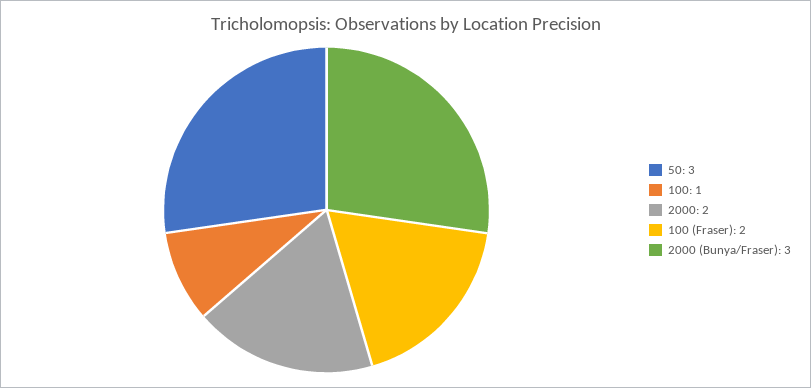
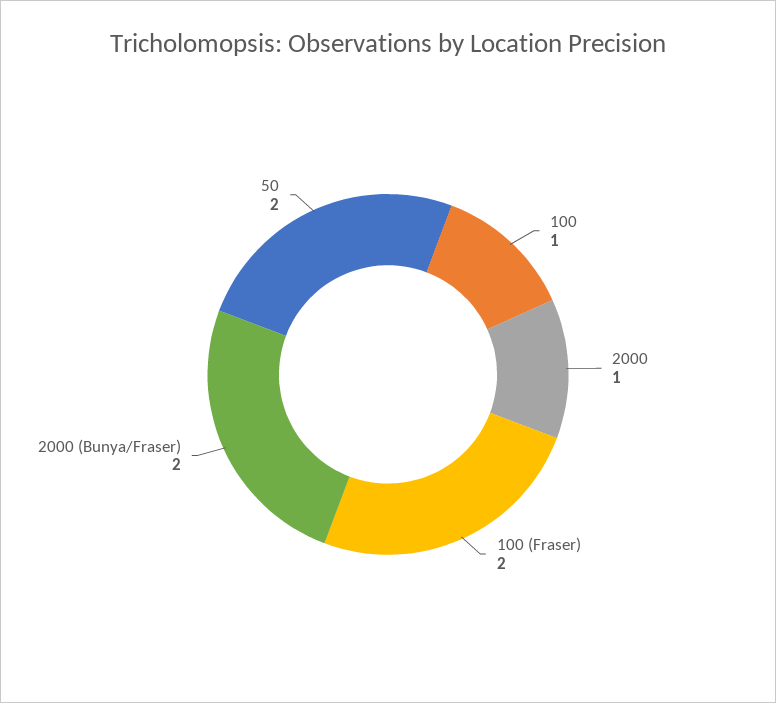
50: 3 -> 2
2000: 2 -> 1
2000 (Bunya/Fraser): 3 -> 2

